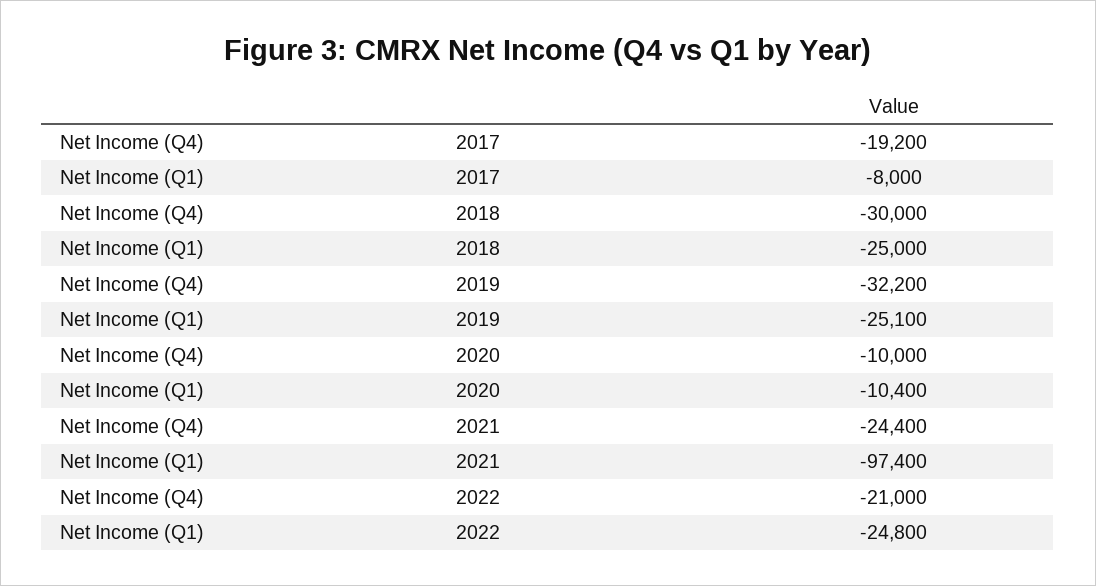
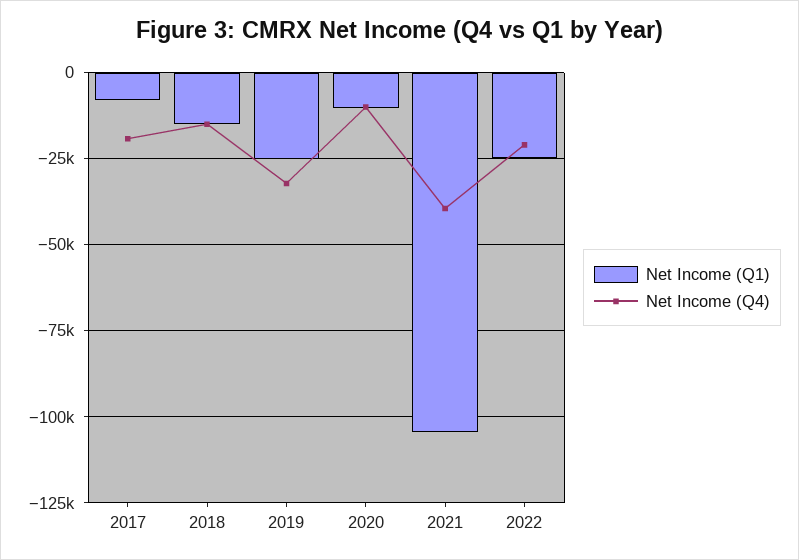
Net Income (Q4), 2018: -30000 -> -15000
Net Income (Q1), 2018: -25000 -> -15000
Net Income (Q4), 2021: -24400 -> -40000
Net Income (Q1), 2021: -97400 -> -105000

